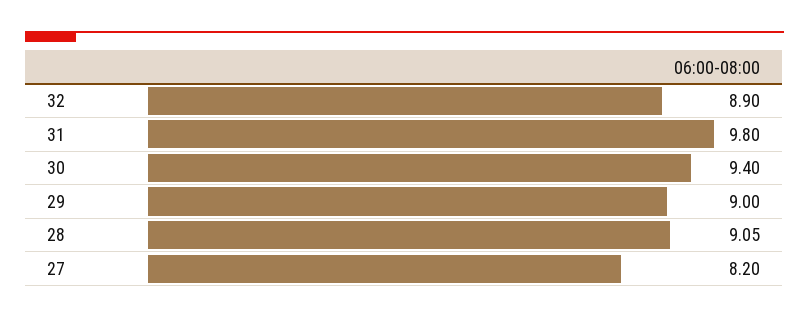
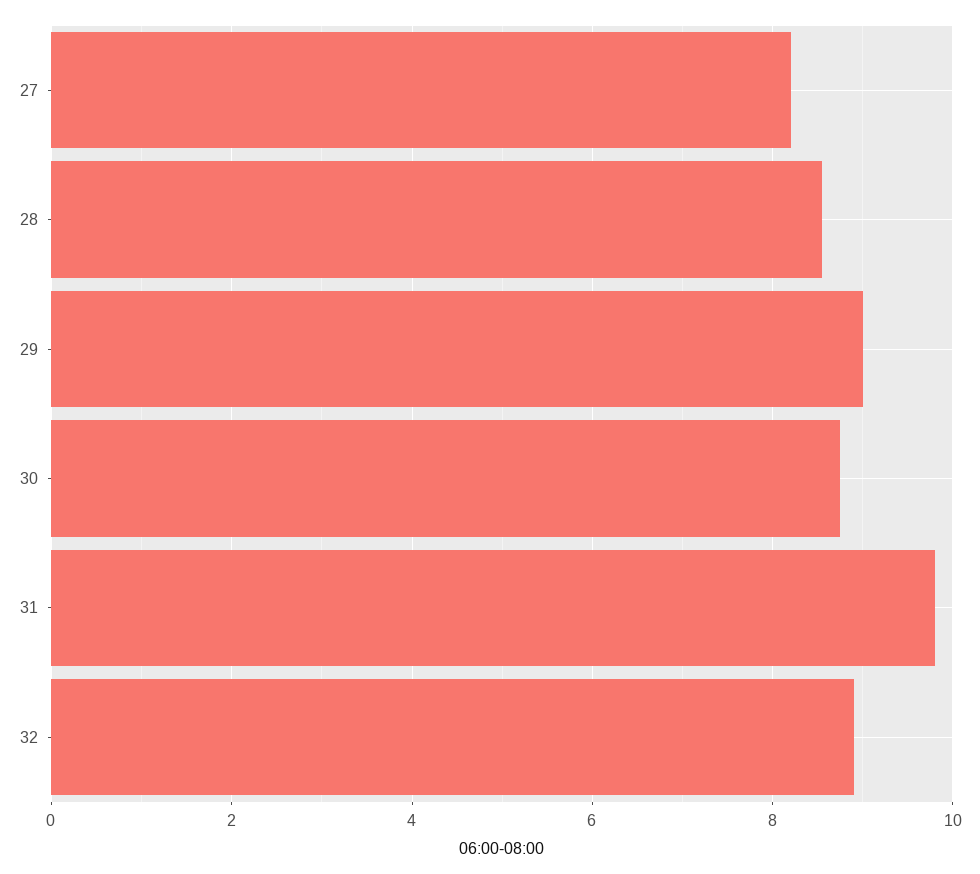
30: 9.4 -> 8.8
28: 9.05 -> 8.6

